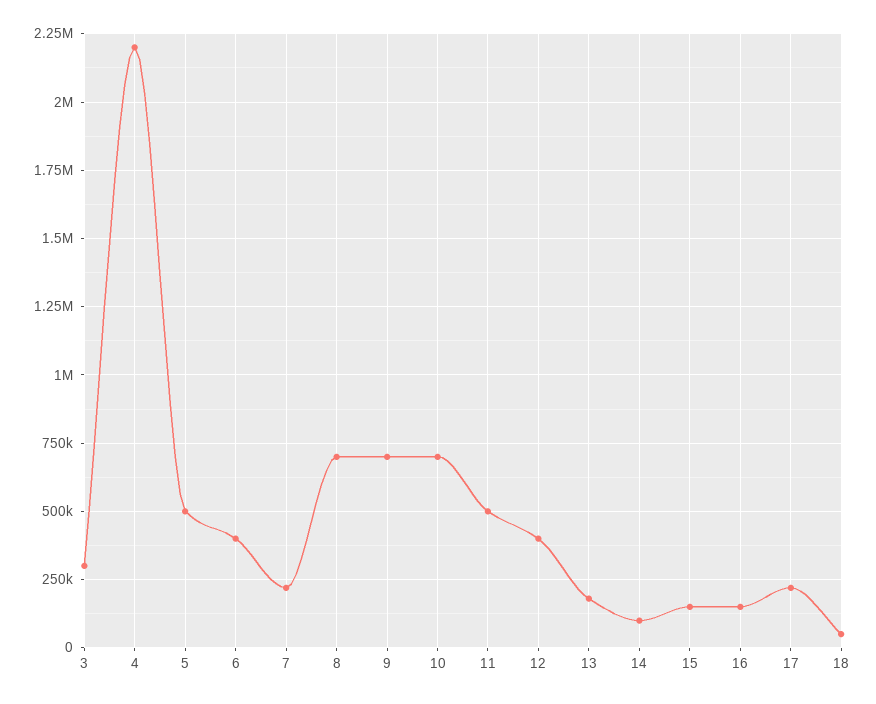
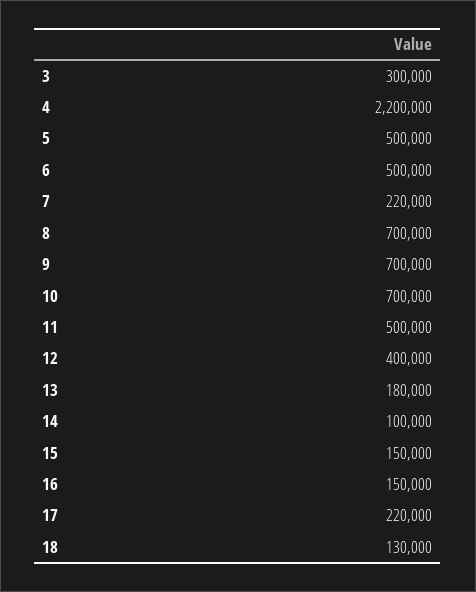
6: 400000 -> 500000
18: 50000 -> 130000

